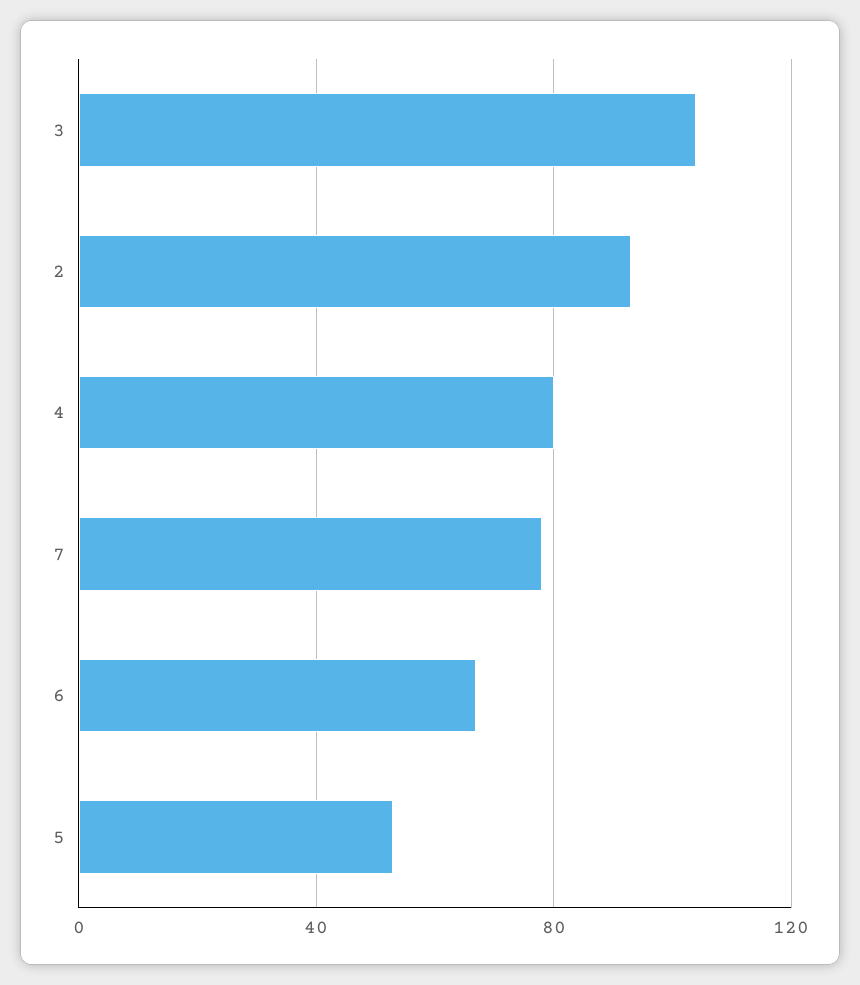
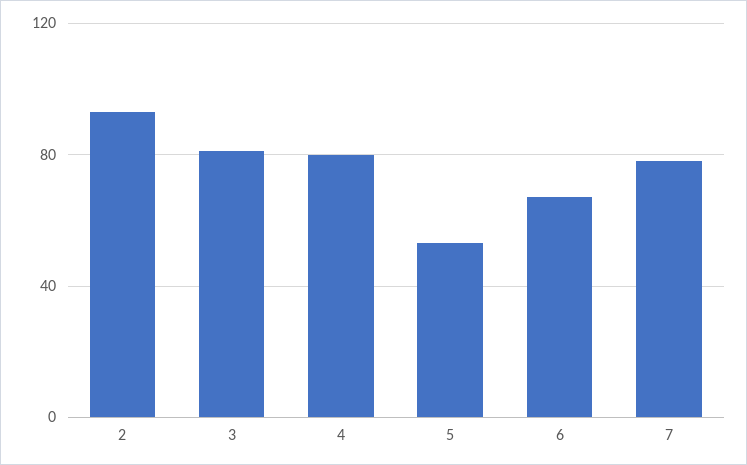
3: 105 -> 80

